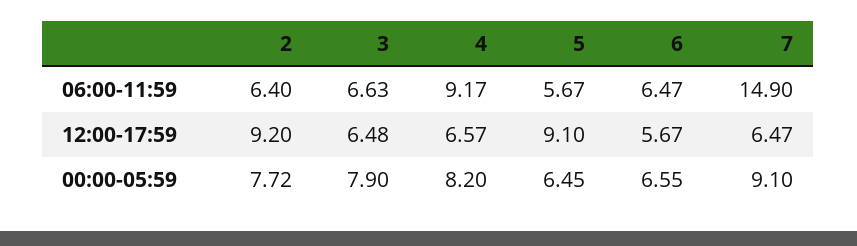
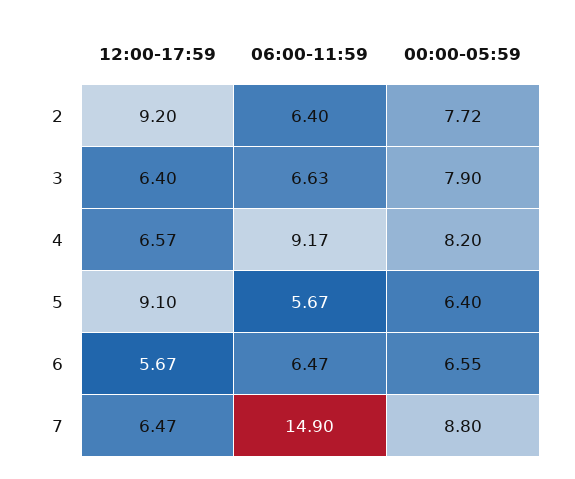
3, 12:00-17:59: 6.48 -> 6.4
5, 00:00-05:59: 6.45 -> 6.4
7, 00:00-05:59: 9.1 -> 8.8

